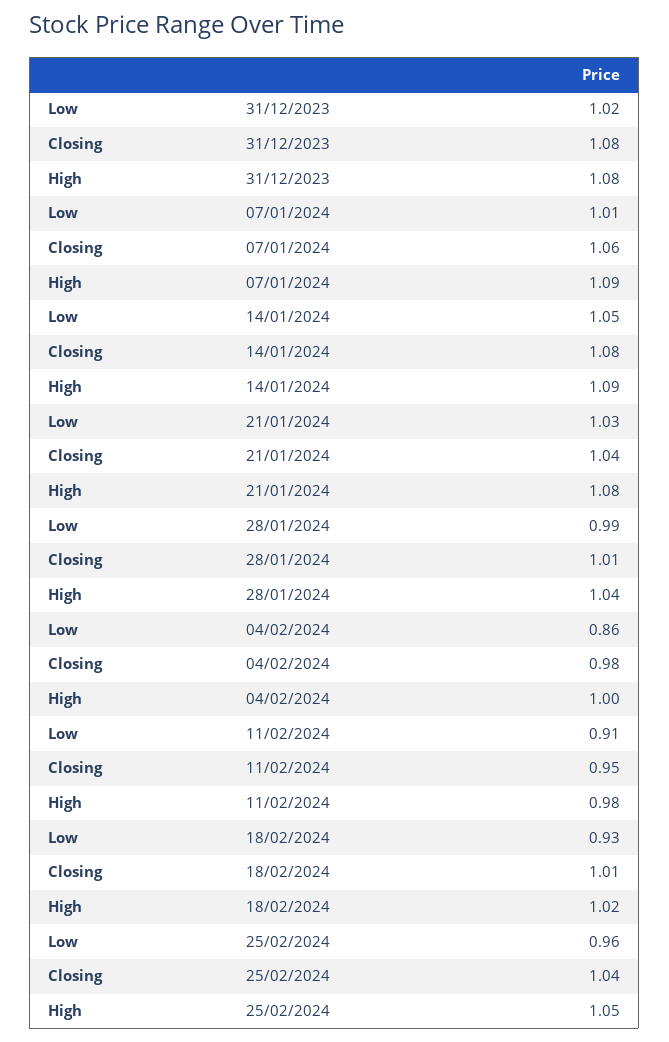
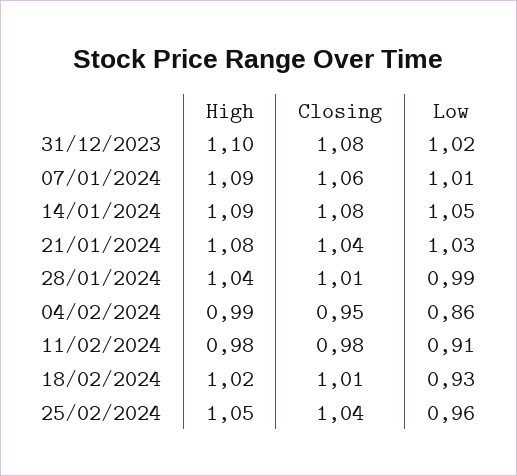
High, 31/12/2023: 1.08 -> 1.1
Closing, 04/02/2024: 0.98 -> 0.95
High, 04/02/2024: 1 -> 0.99
Closing, 11/02/2024: 0.95 -> 0.98

